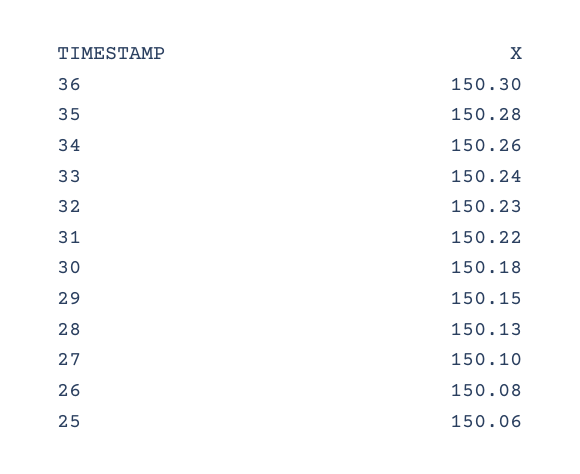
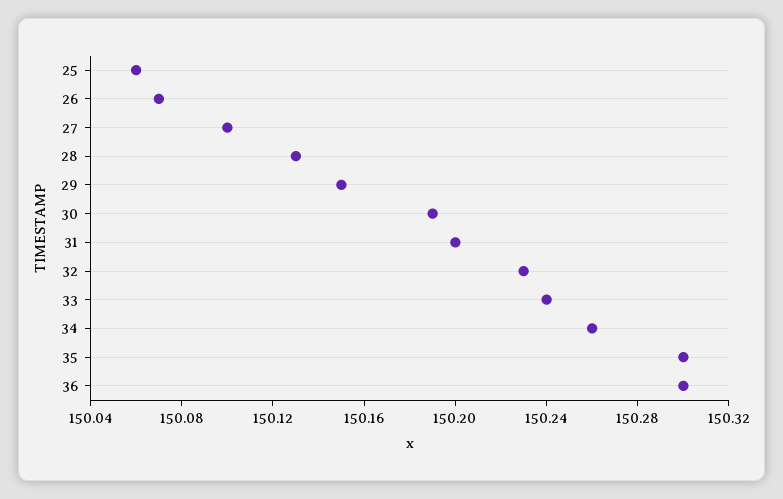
35: 150.28 -> 150.3
31: 150.22 -> 150.2
30: 150.18 -> 150.19
26: 150.08 -> 150.07

